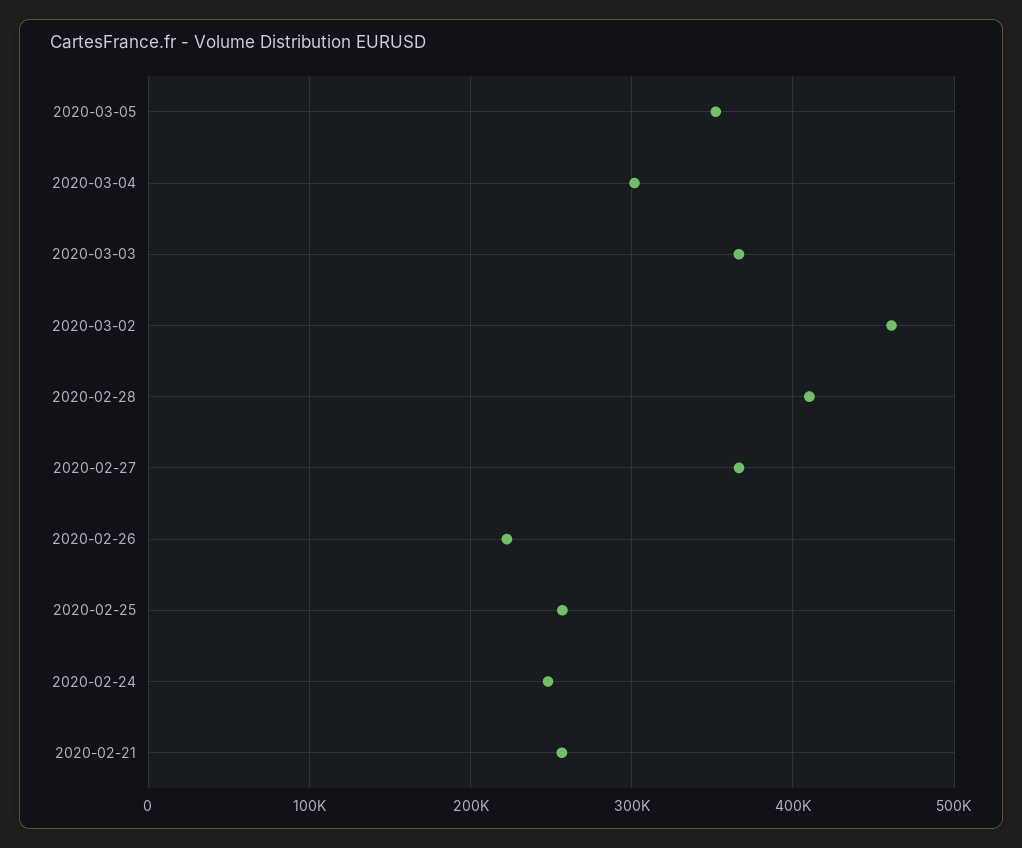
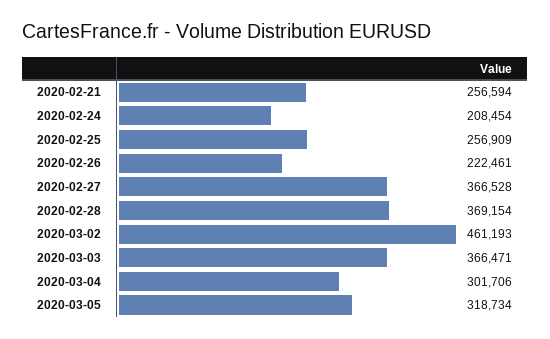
2020-03-05: 350000 -> 318734
2020-02-28: 410000 -> 369154
2020-02-24: 250000 -> 208454

